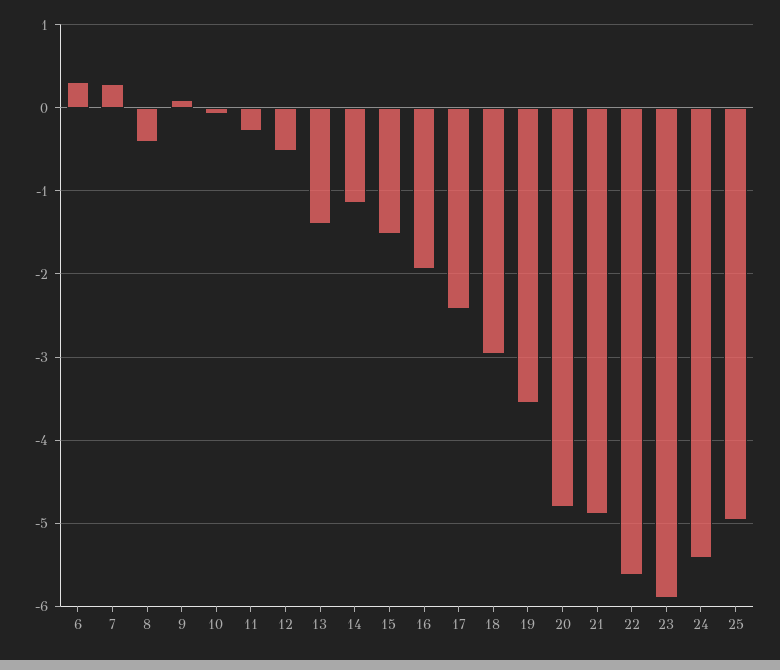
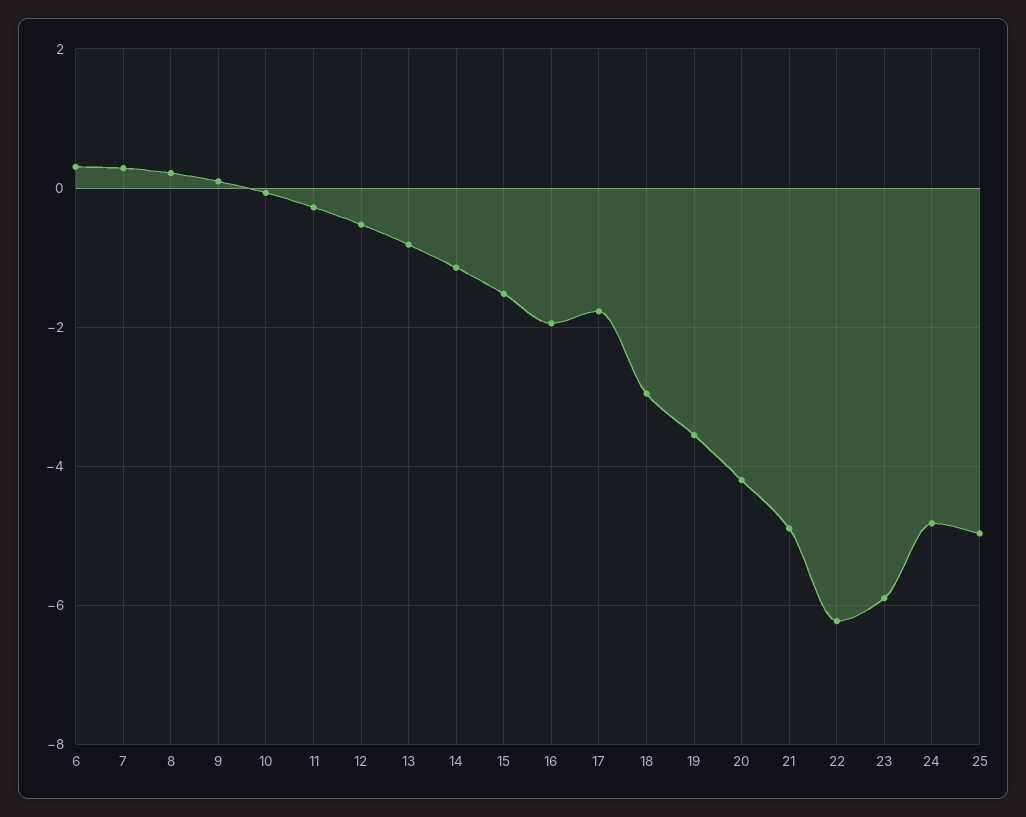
8: -0.4 -> 0.2
13: -1.4 -> -0.8
17: -2.4 -> -1.8
20: -4.8 -> -4.2
22: -5.6 -> -6.2
24: -5.4 -> -4.8

